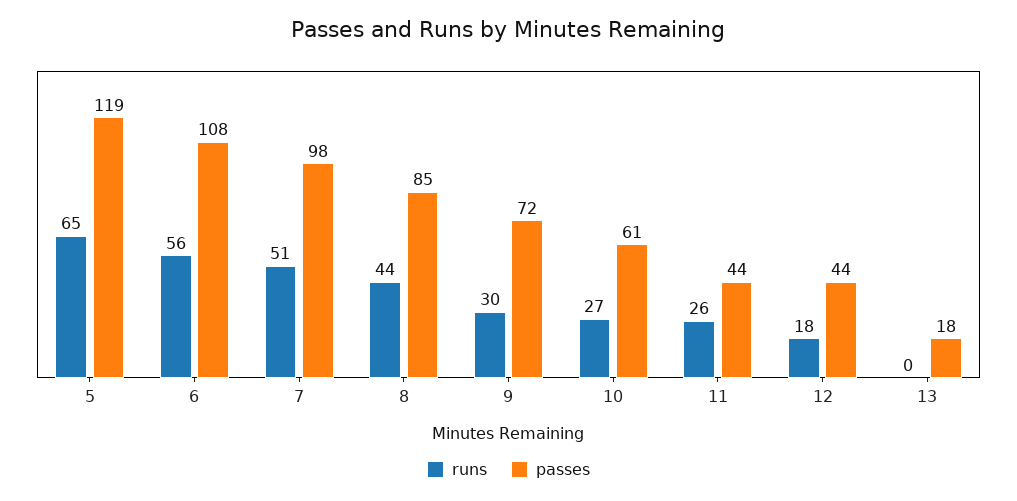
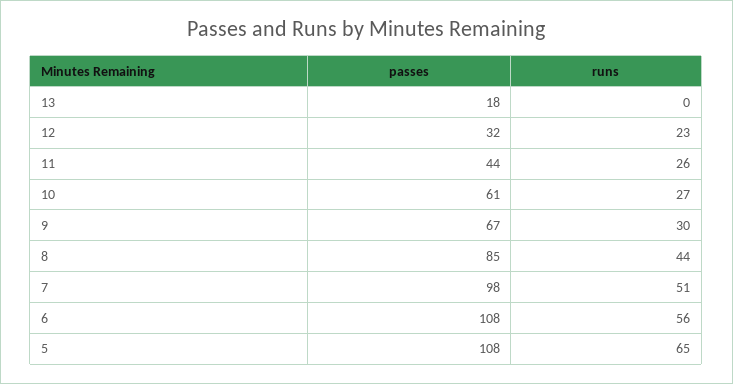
passes, 5: 119 -> 108
passes, 9: 72 -> 67
runs, 12: 18 -> 23
passes, 12: 44 -> 32

